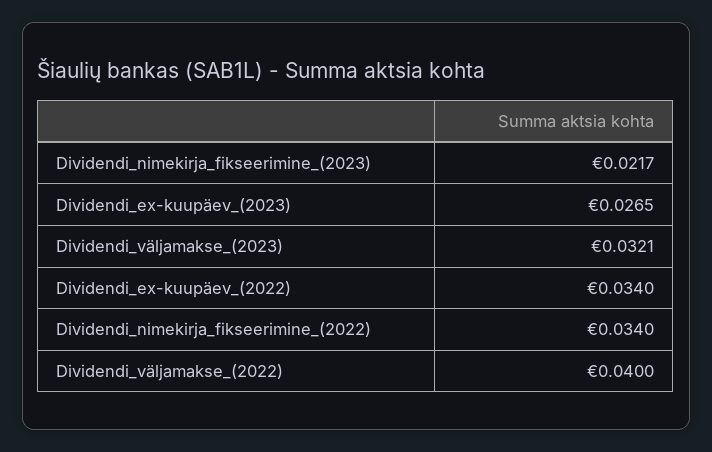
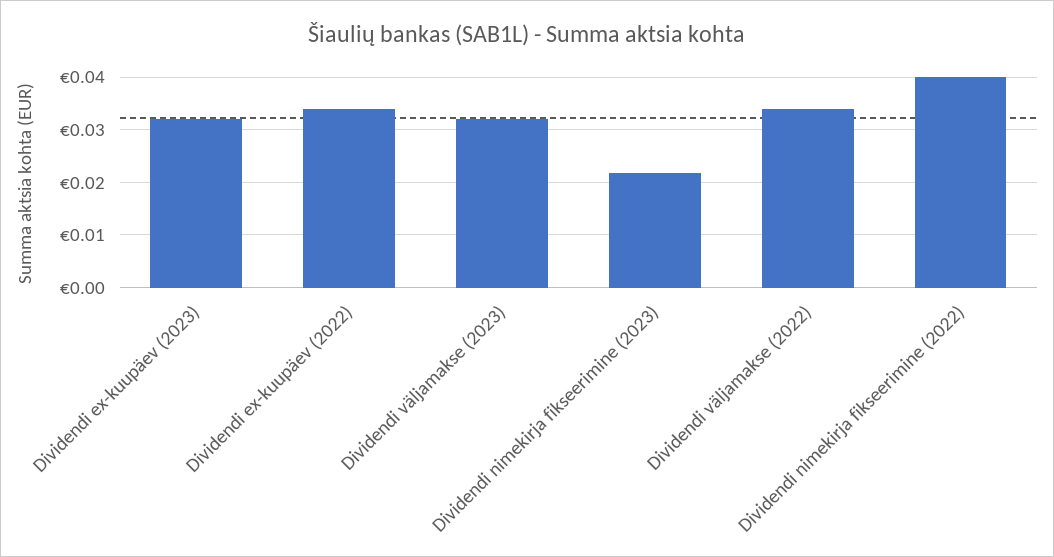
Dividendi_ex-kuupäev_(2023): 0.0265 -> 0.032
Dividendi_nimekirja_fikseerimine_(2022): 0.034 -> 0.04
Dividendi_väljamakse_(2022): 0.04 -> 0.034

